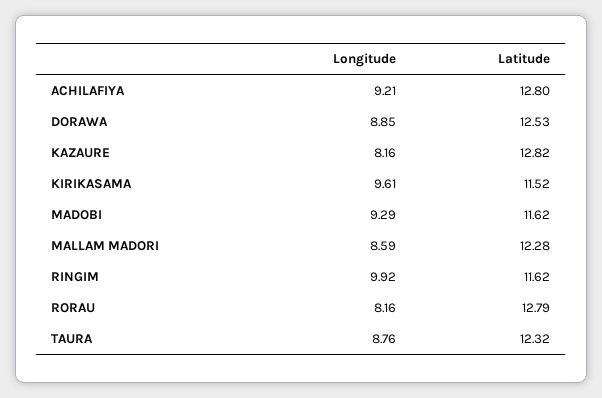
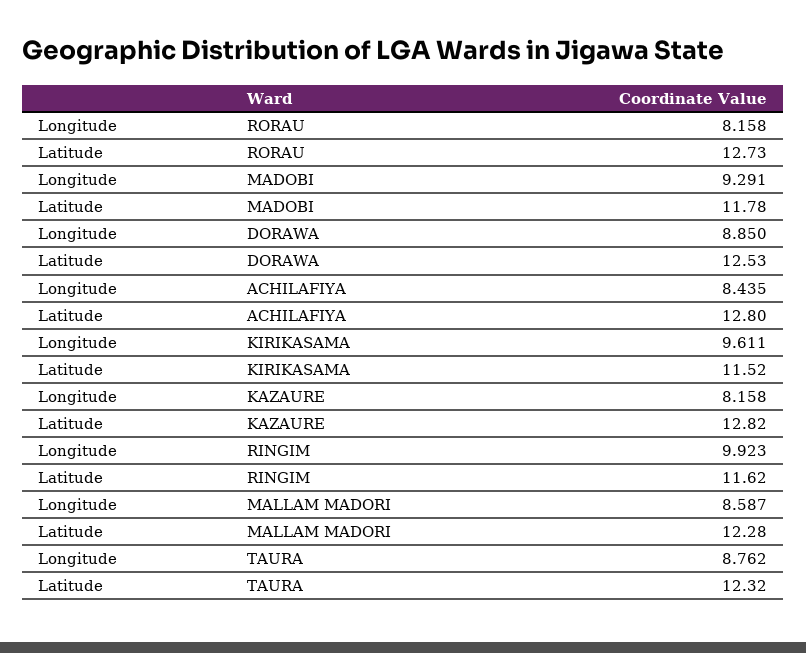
Longitude, ACHILAFIYA: 9.21 -> 8.435
Latitude, MADOBI: 11.62 -> 11.78
Latitude, RORAU: 12.79 -> 12.73

